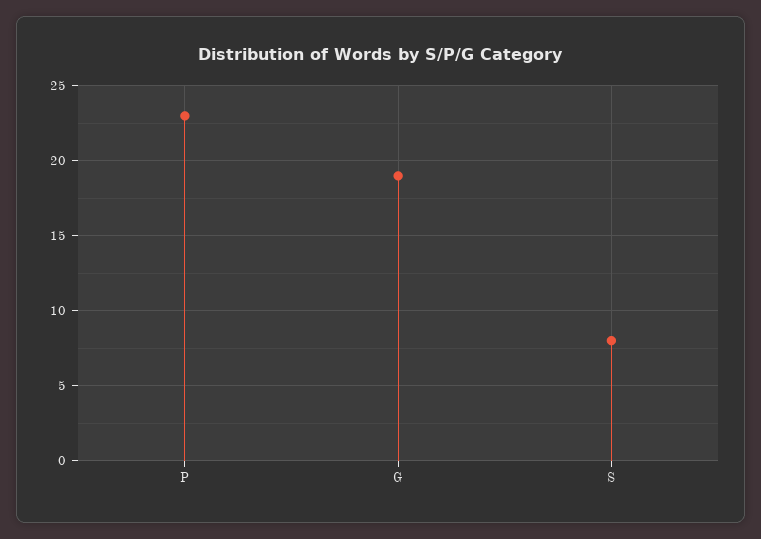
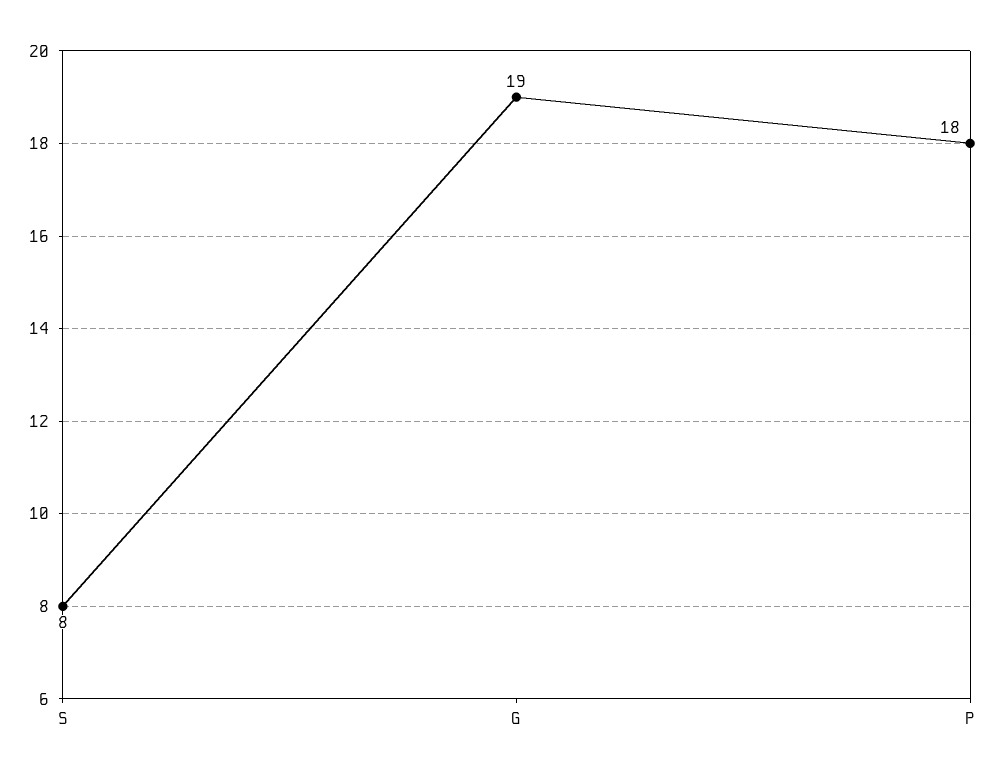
P: 23 -> 18

